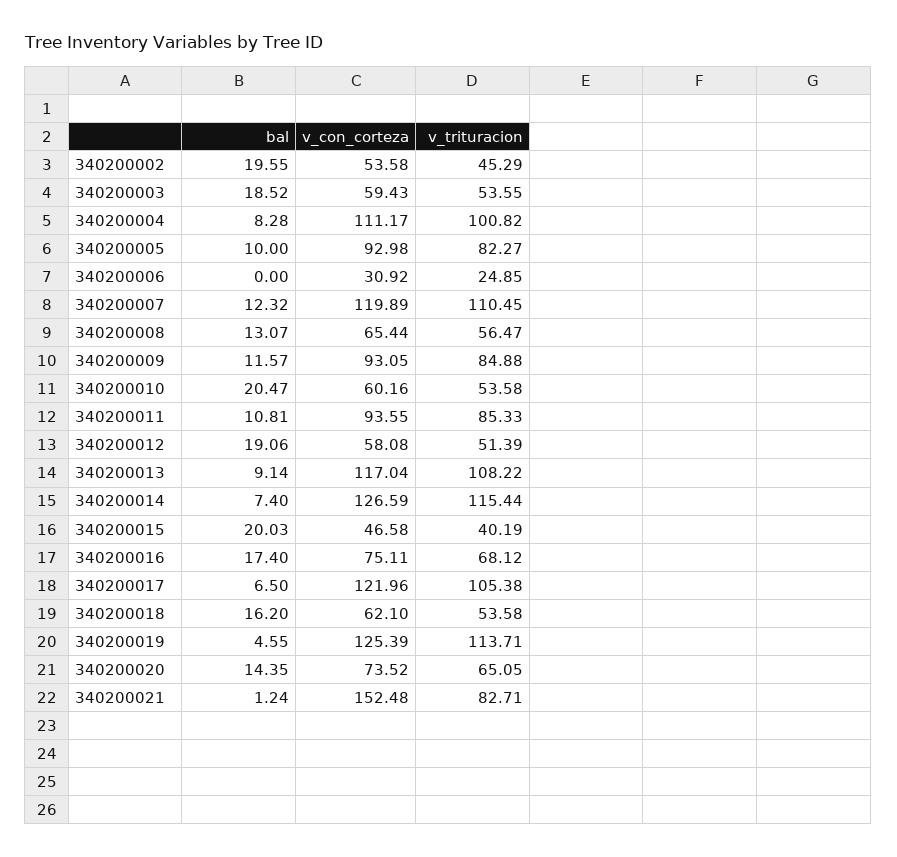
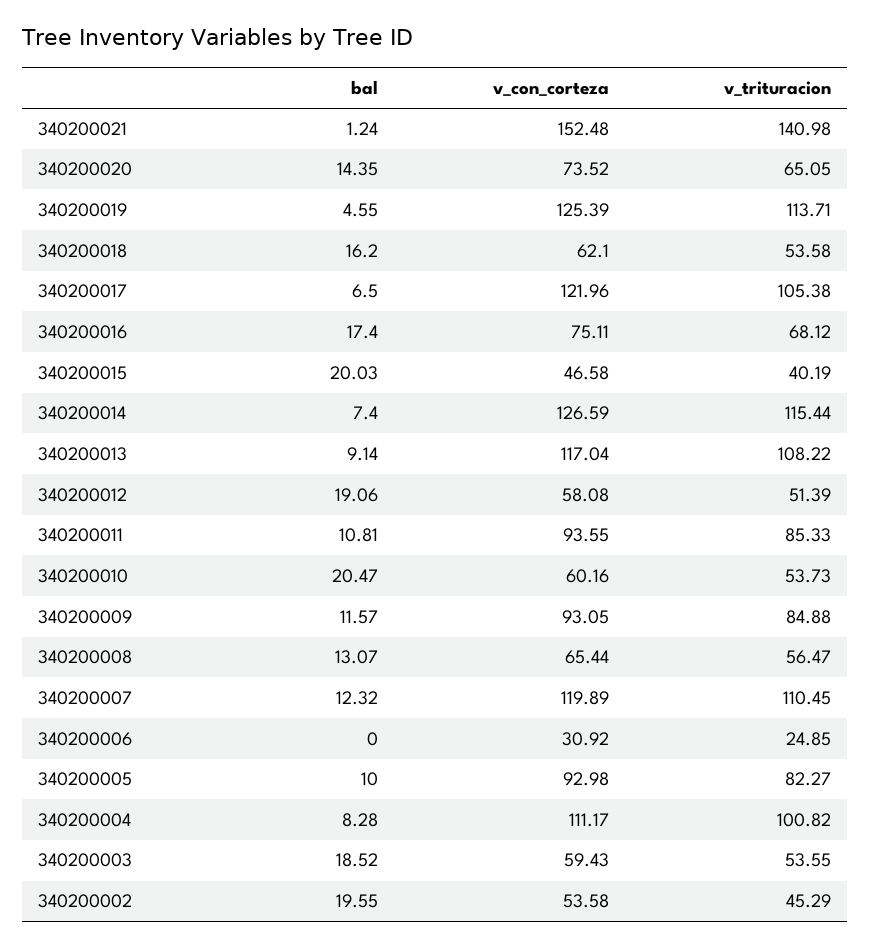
v_trituracion, 340200010: 53.58 -> 53.73
v_trituracion, 340200021: 82.71 -> 140.98

